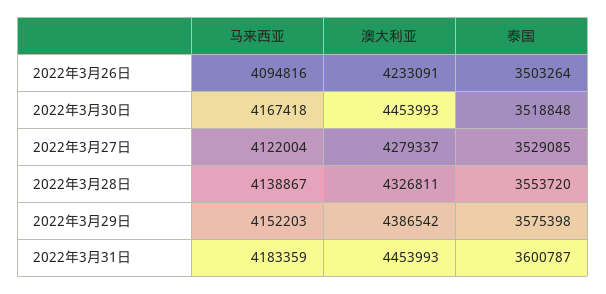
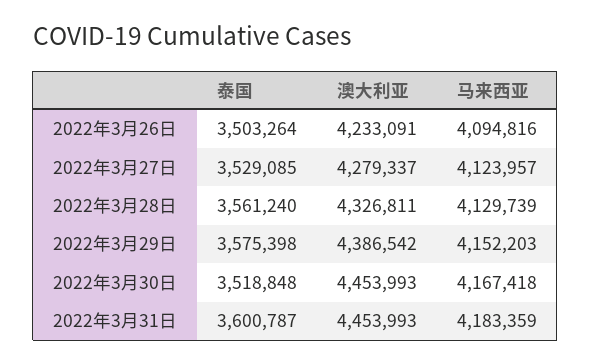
马来西亚, 2022年3月27日: 4122004 -> 4123957
马来西亚, 2022年3月28日: 4138867 -> 4129739
泰国, 2022年3月28日: 3553720 -> 3561240

